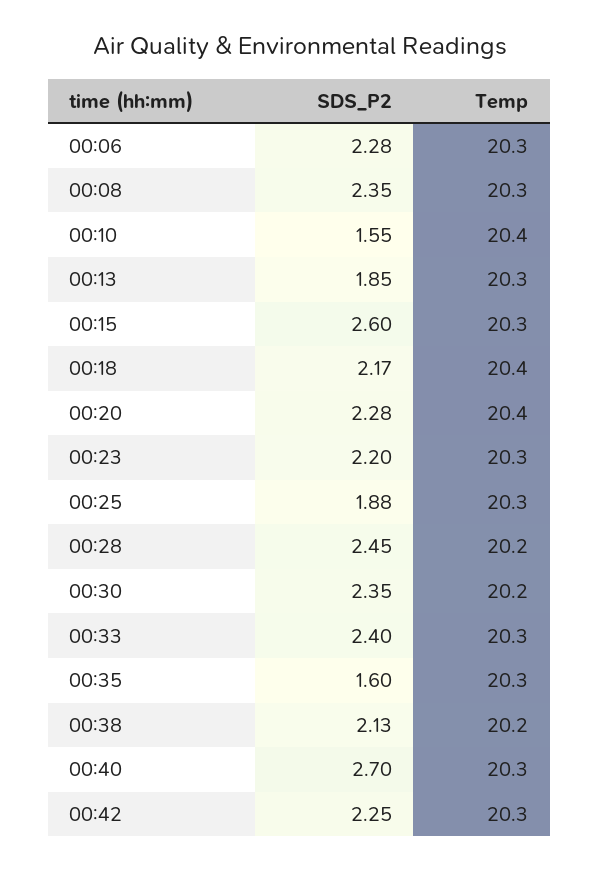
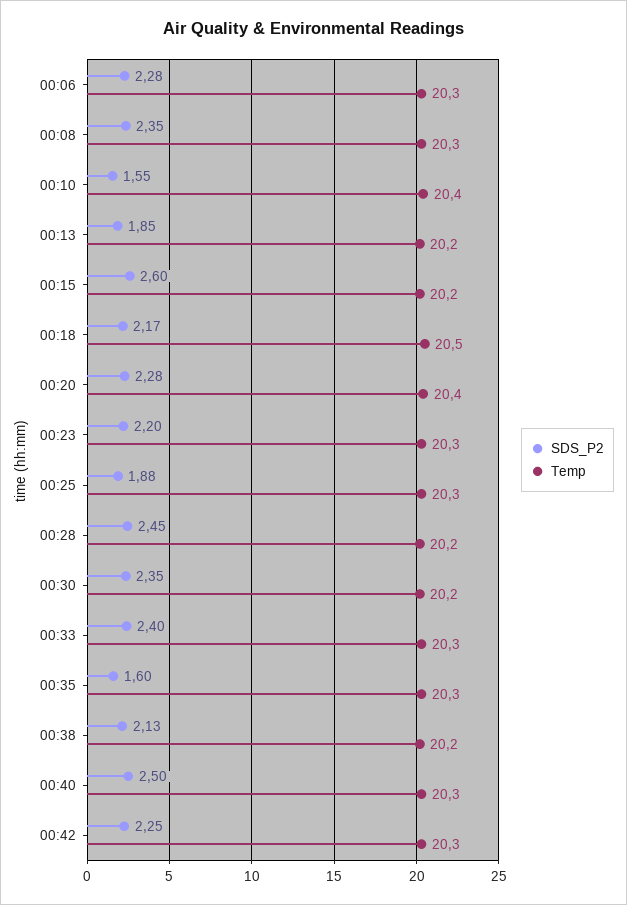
Temp, 00:13: 20.3 -> 20.2
Temp, 00:15: 20.3 -> 20.2
Temp, 00:18: 20.4 -> 20.5
SDS_P2, 00:40: 2.7 -> 2.5

